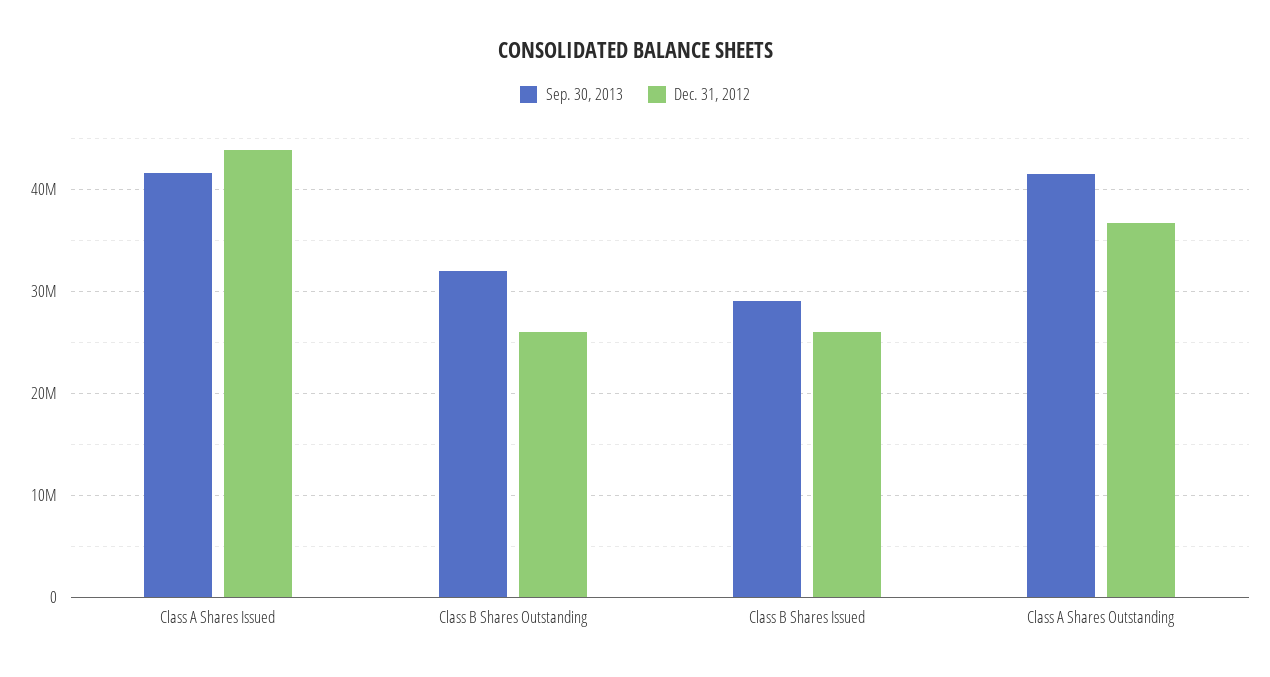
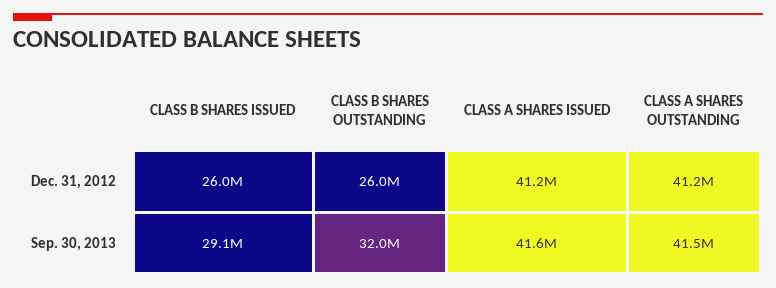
Dec. 31, 2012, Class A Shares Issued: 44000000 -> 41200000
Dec. 31, 2012, Class A Shares Outstanding: 37000000 -> 41200000

